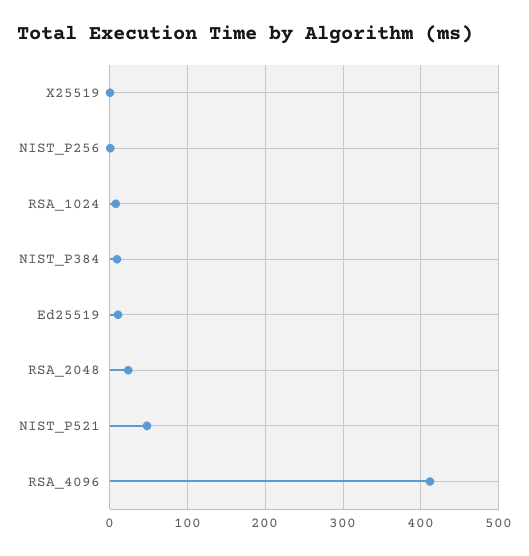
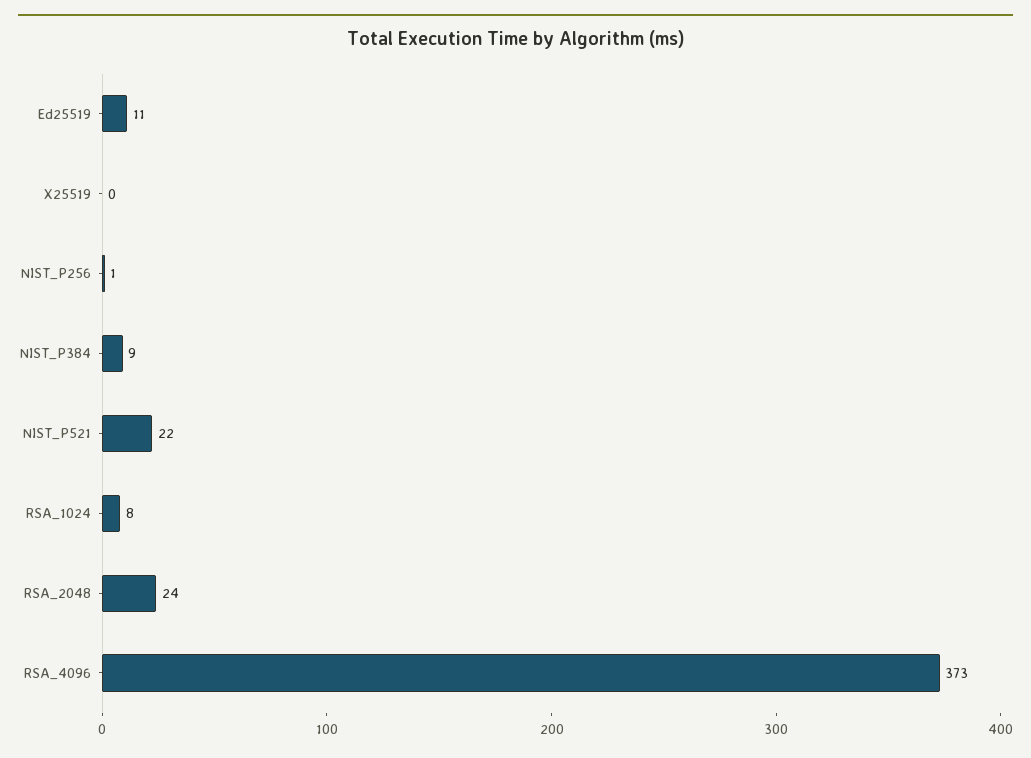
NIST_P521: 50 -> 22
RSA_4096: 410 -> 373

